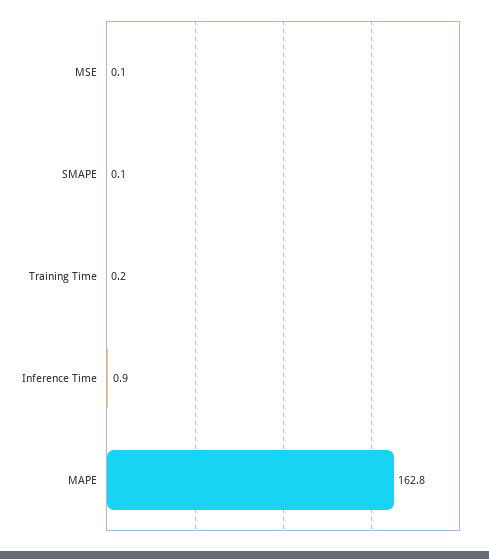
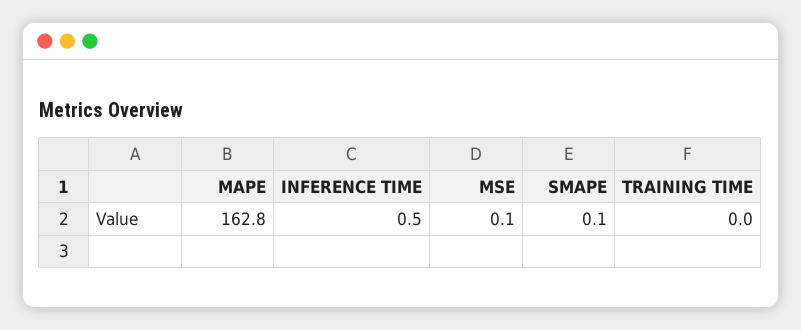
Training Time: 0.2 -> 0
Inference Time: 0.9 -> 0.5

